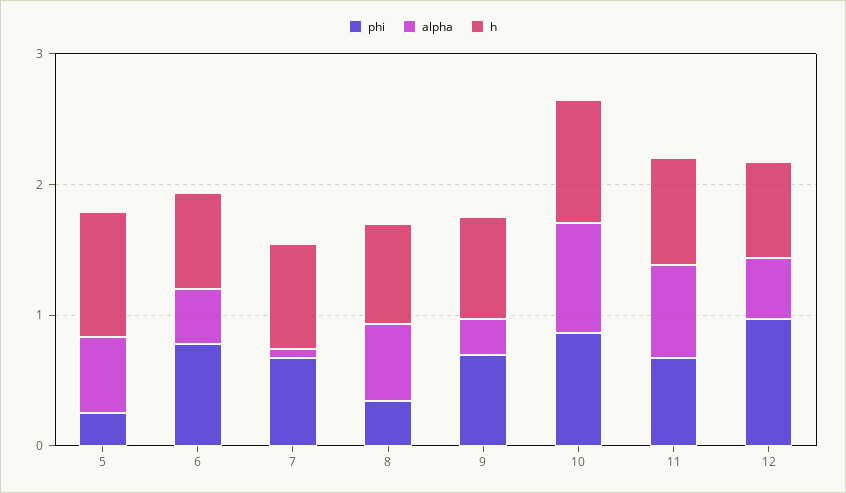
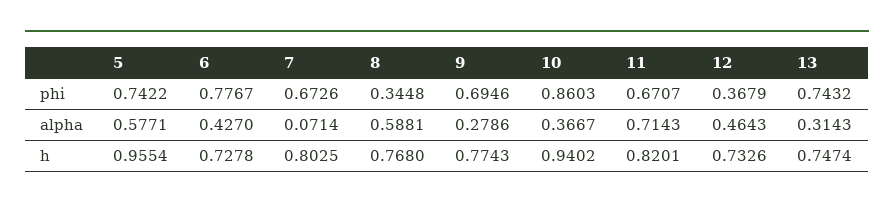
phi, 5: 0.2 -> 0.7422
alpha, 10: 0.8 -> 0.3667
phi, 12: 1 -> 0.3679
phi, 13: none -> 0.7432
alpha, 13: none -> 0.3143
h, 13: none -> 0.7474

